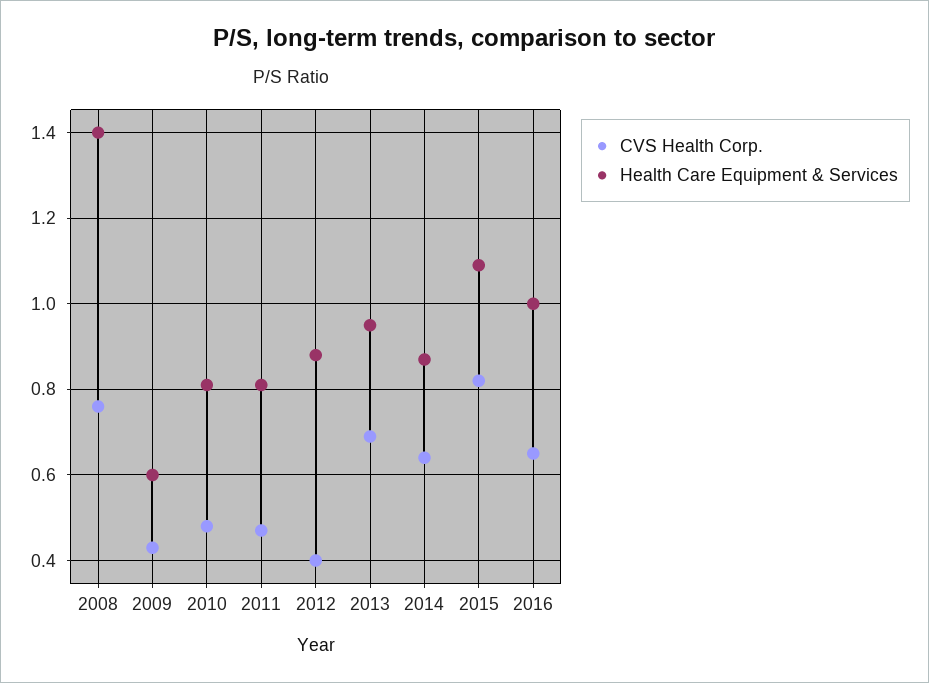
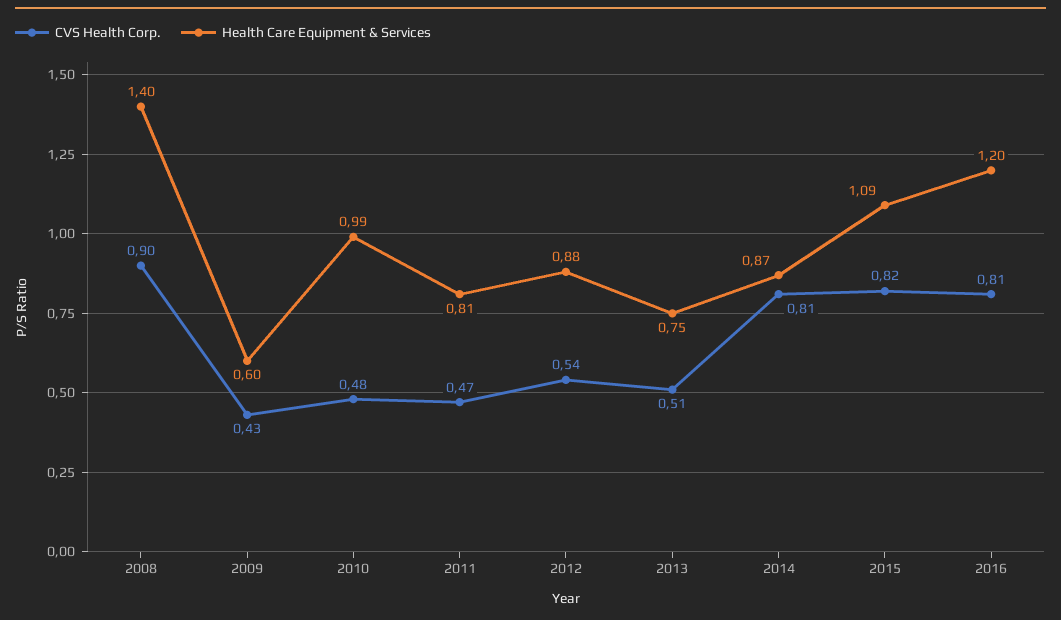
CVS Health Corp., 2008: 0.75 -> 0.9
Health Care Equipment & Services, 2010: 0.8 -> 0.99
CVS Health Corp., 2012: 0.4 -> 0.54
CVS Health Corp., 2013: 0.7 -> 0.51
Health Care Equipment & Services, 2013: 0.95 -> 0.75
CVS Health Corp., 2014: 0.65 -> 0.81
CVS Health Corp., 2016: 0.65 -> 0.81
Health Care Equipment & Services, 2016: 1 -> 1.2

